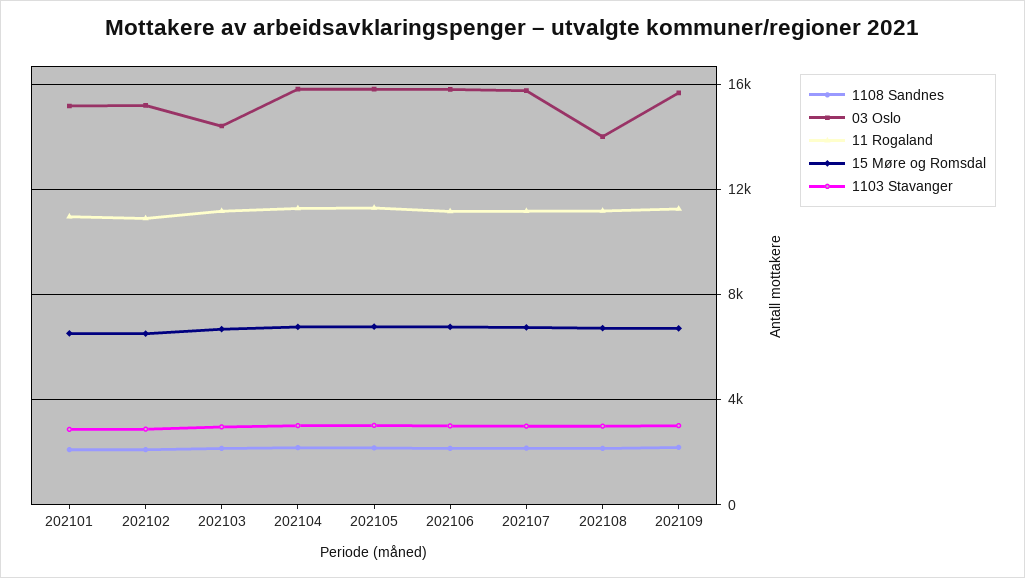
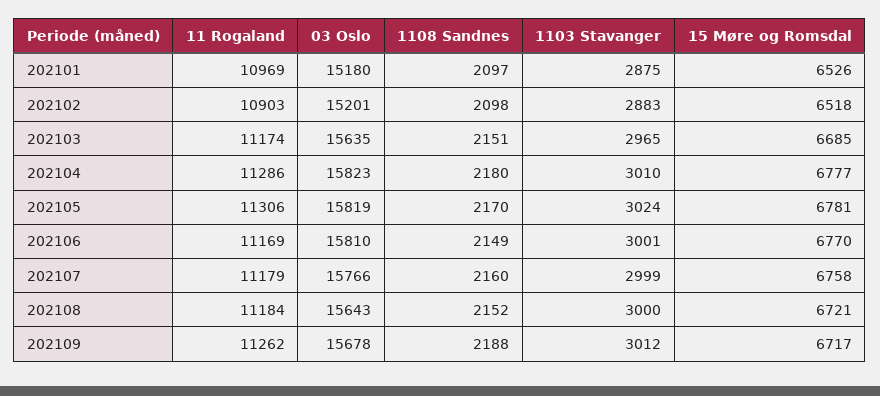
03 Oslo, 202103: 14500 -> 15635
03 Oslo, 202108: 14000 -> 15643

